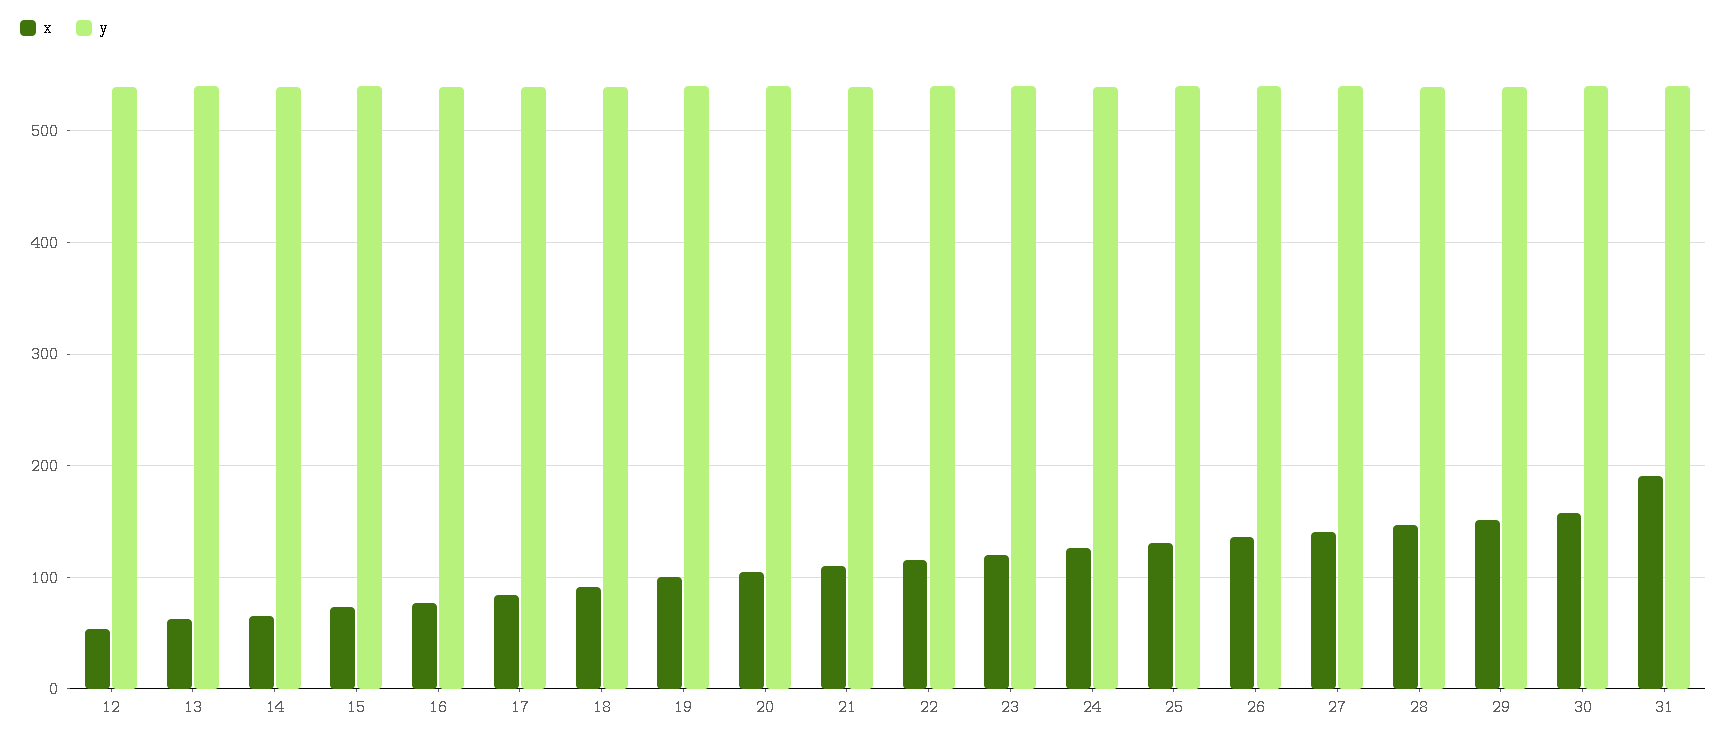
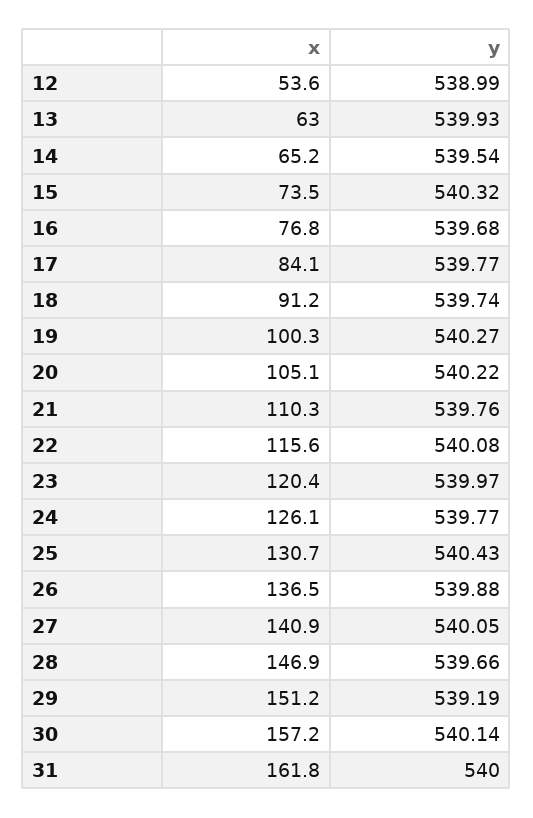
x, 31: 190 -> 161.8

